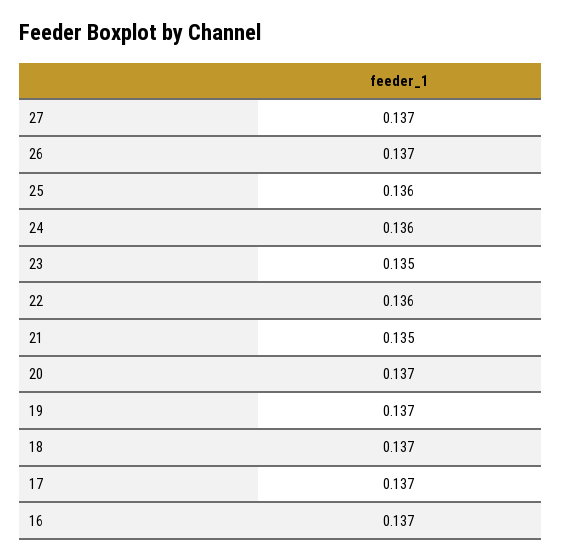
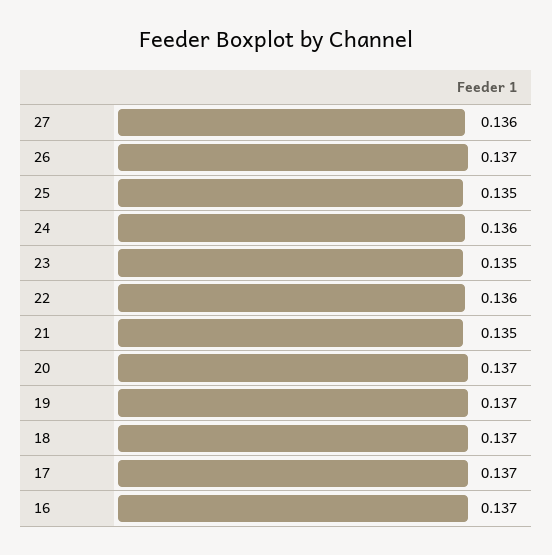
27: 0.137 -> 0.136
25: 0.136 -> 0.135

